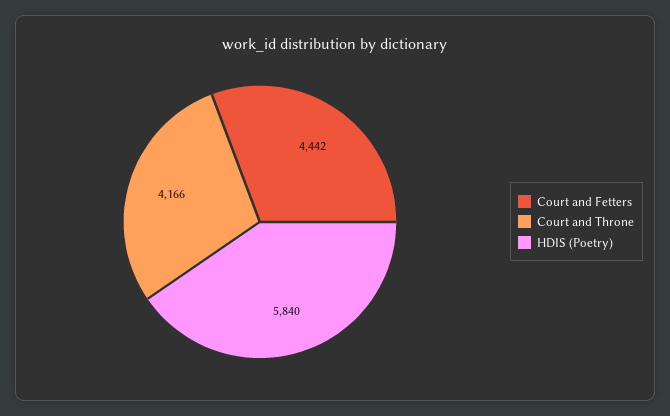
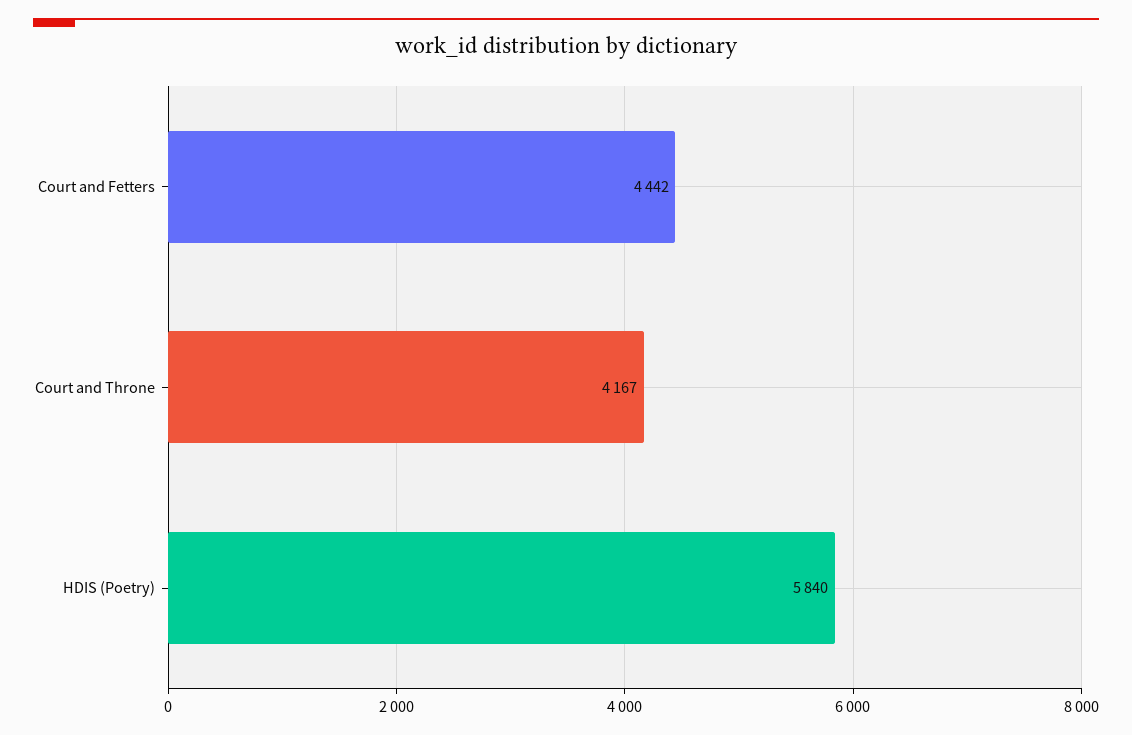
Court and Throne: 4166 -> 4167

